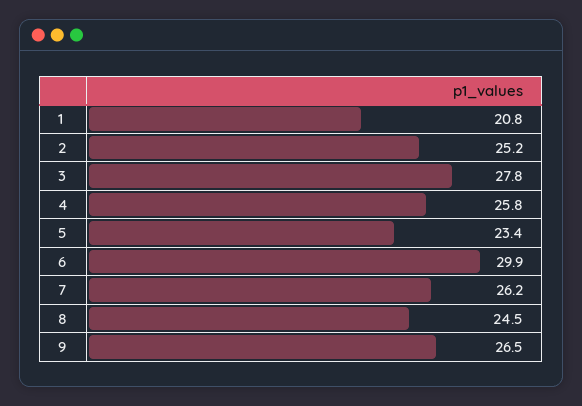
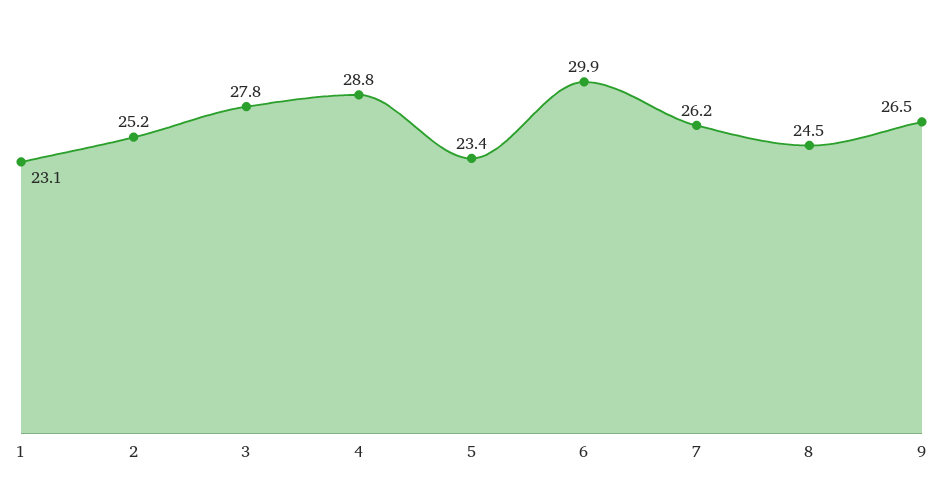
1: 20.8 -> 23.1
4: 25.8 -> 28.8

